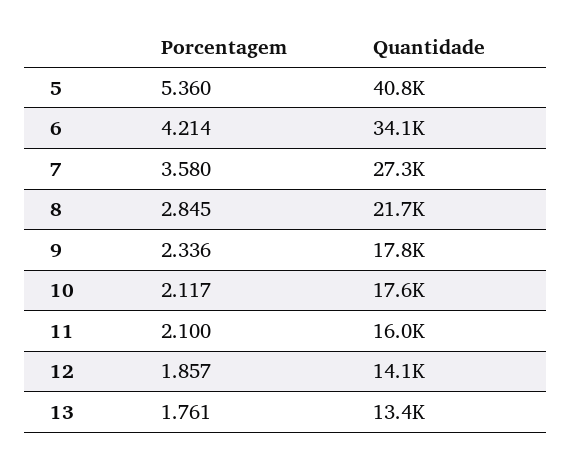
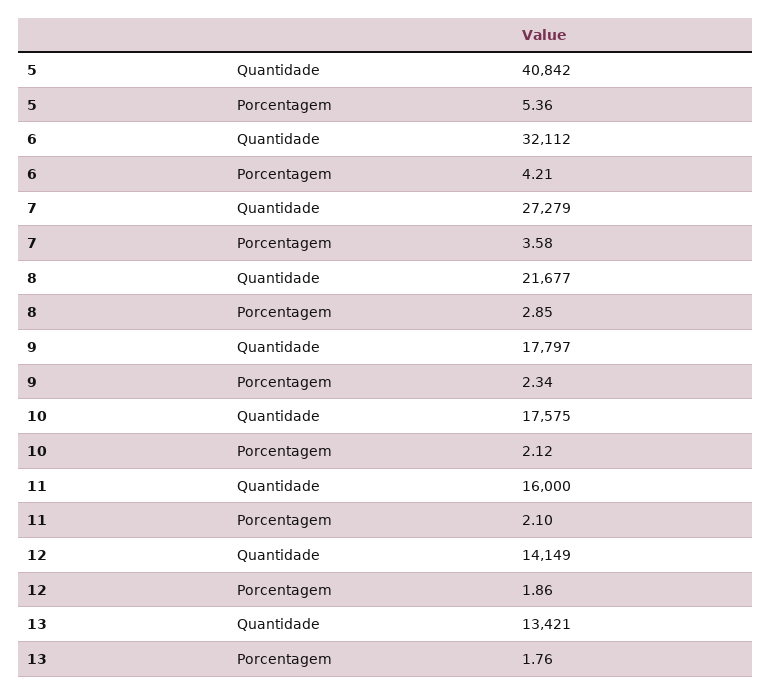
Quantidade, 6: 34100 -> 32112

